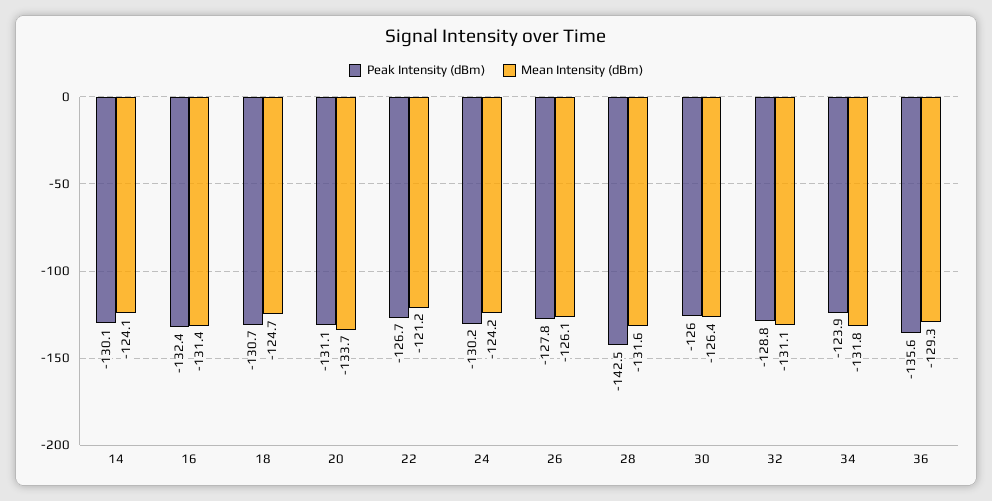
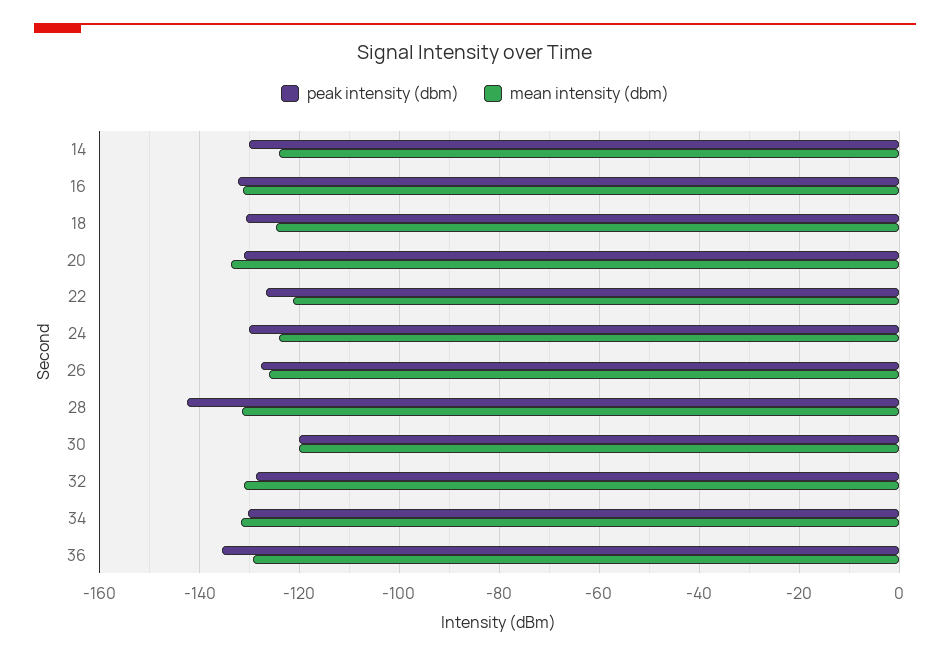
Peak Intensity (dBm), 30: -126 -> -120
Mean Intensity (dBm), 30: -126.4 -> -120
Peak Intensity (dBm), 34: -123.9 -> -130

